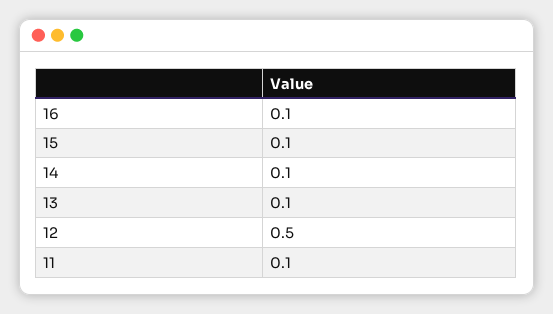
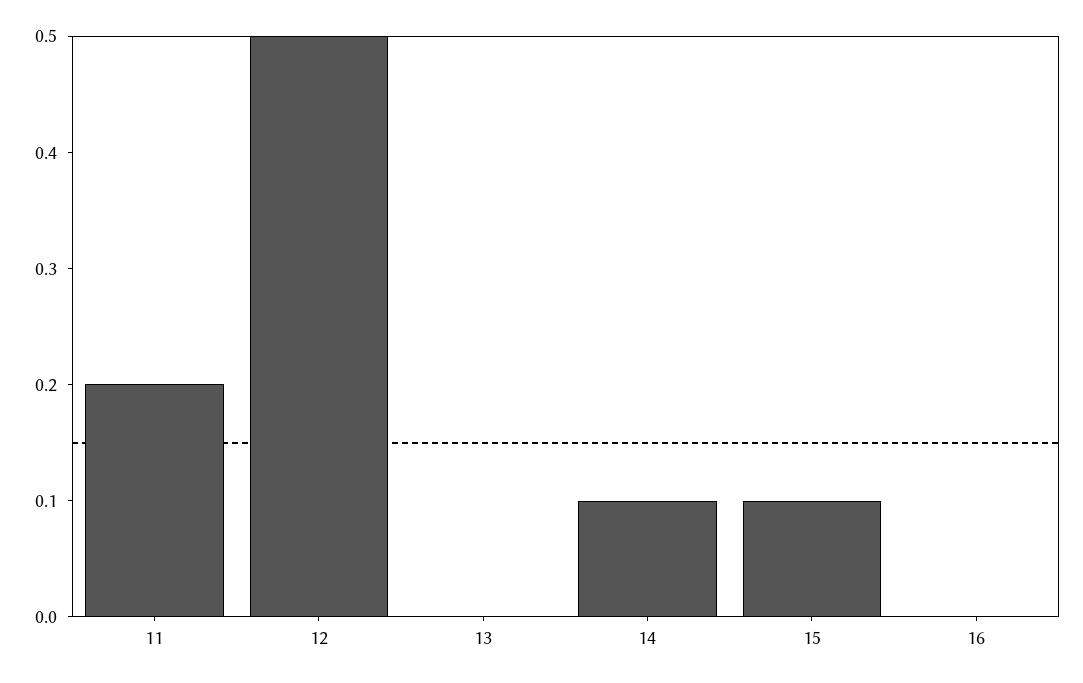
16: 0.1 -> 0
13: 0.1 -> 0
11: 0.1 -> 0.2

